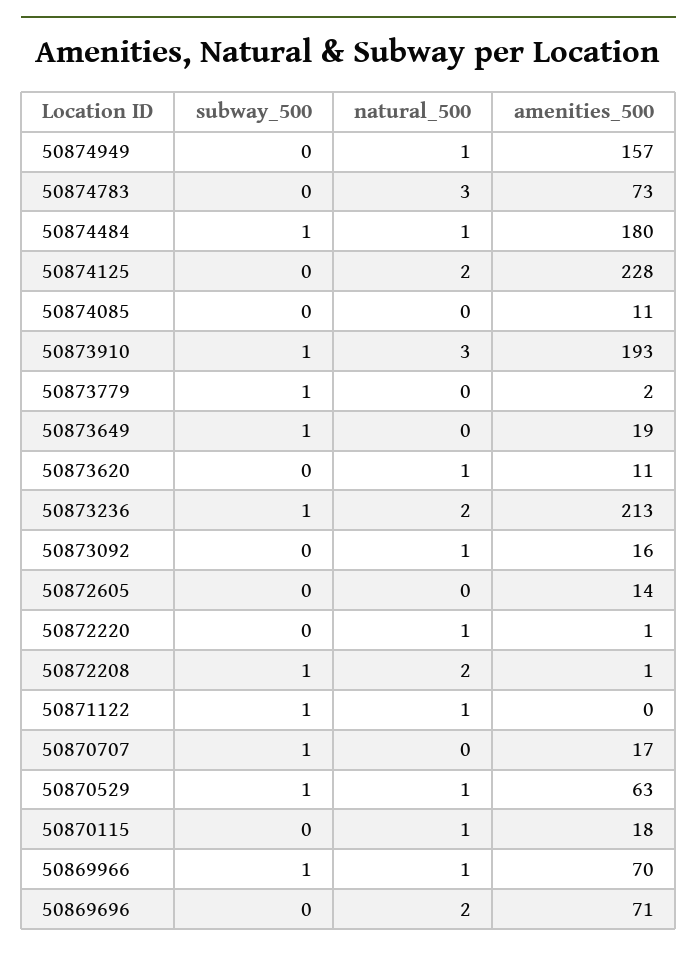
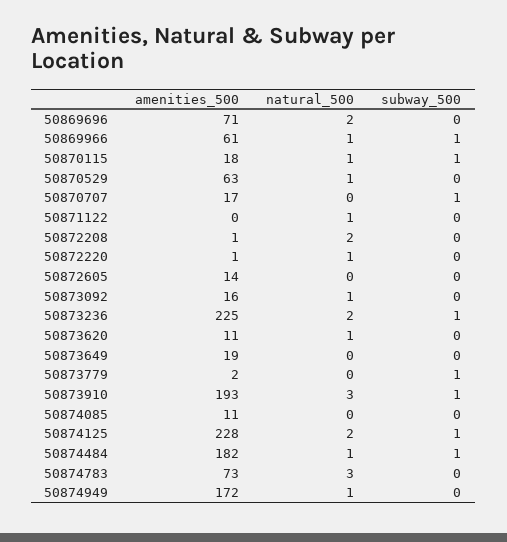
amenities_500, 50874949: 157 -> 172
amenities_500, 50874484: 180 -> 182
subway_500, 50874125: 0 -> 1
subway_500, 50873649: 1 -> 0
amenities_500, 50873236: 213 -> 225
subway_500, 50872208: 1 -> 0
subway_500, 50871122: 1 -> 0
subway_500, 50870529: 1 -> 0
subway_500, 50870115: 0 -> 1
amenities_500, 50869966: 70 -> 61

